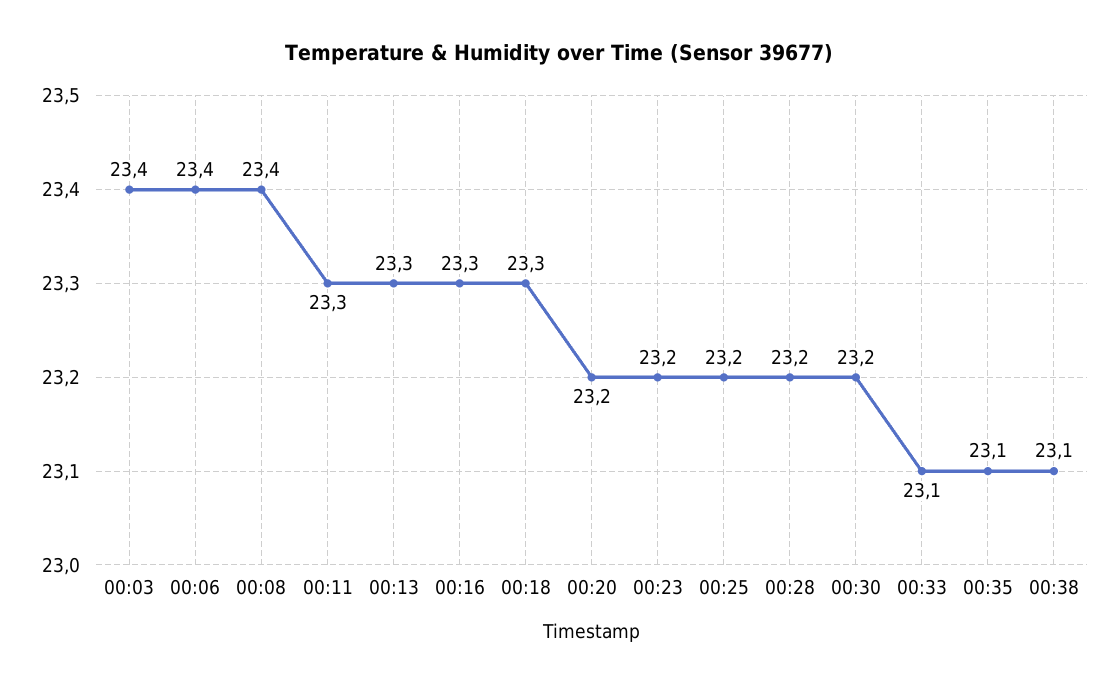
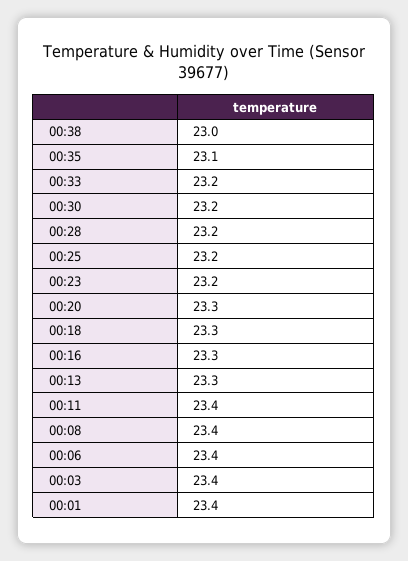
00:11: 23.3 -> 23.4
00:20: 23.2 -> 23.3
00:33: 23.1 -> 23.2
00:38: 23.1 -> 23
00:01: none -> 23.4

